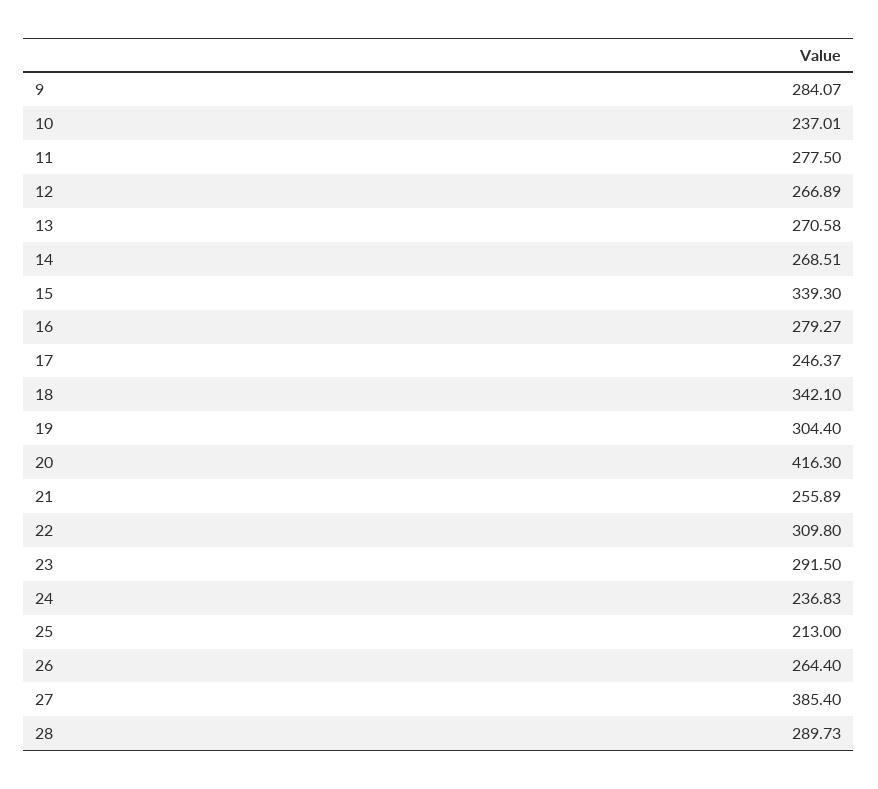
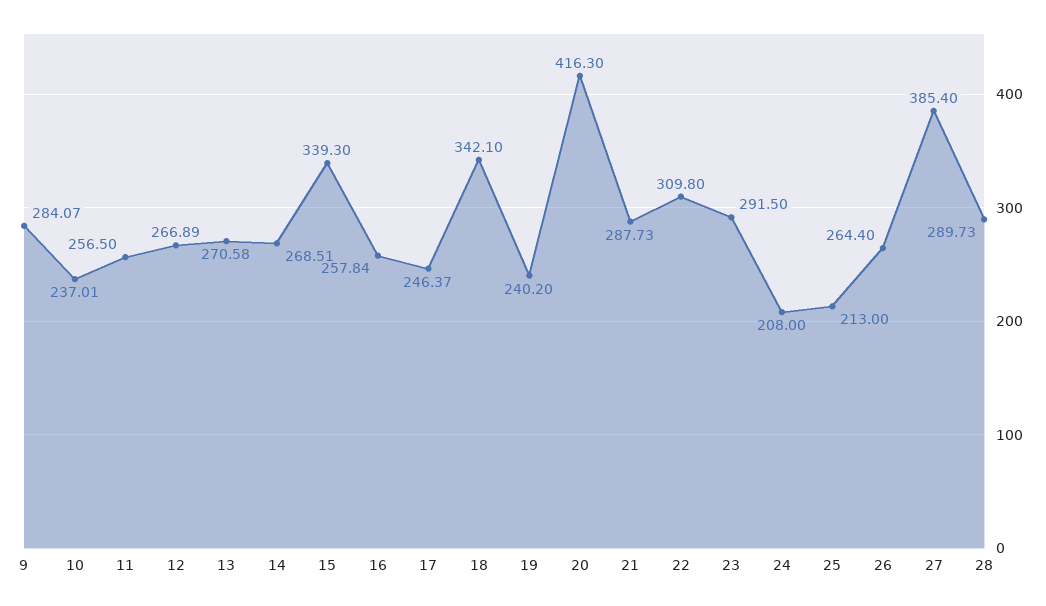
11: 277.5 -> 256.5
16: 279.27 -> 257.84
19: 304.4 -> 240.2
21: 255.89 -> 287.73
24: 236.83 -> 208

